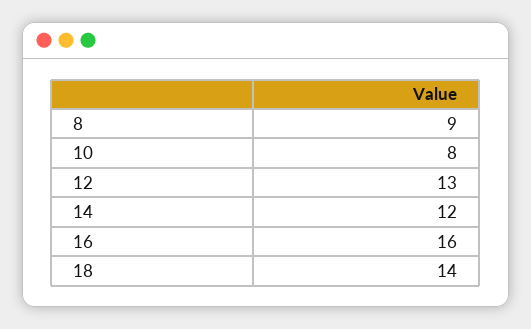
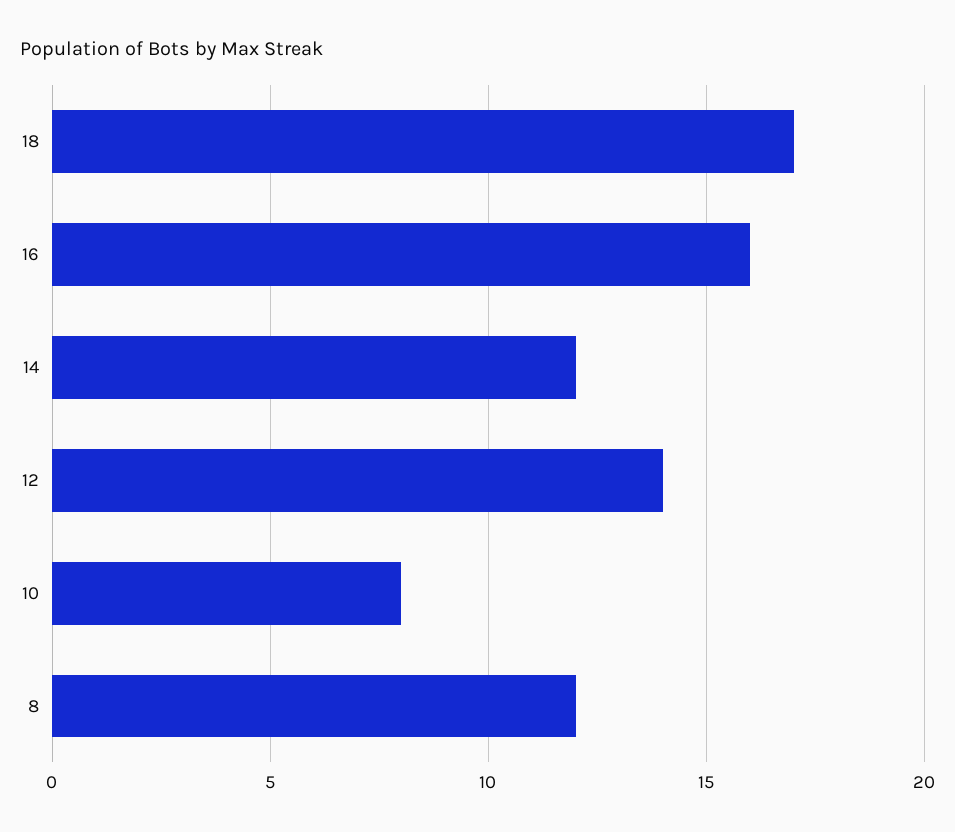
8: 9 -> 12
12: 13 -> 14
18: 14 -> 17

